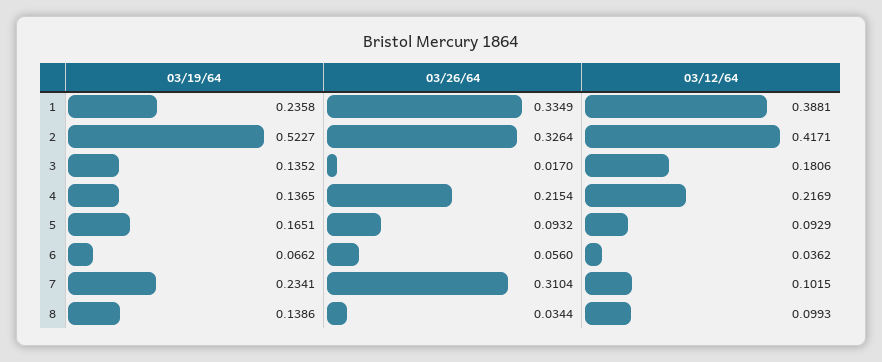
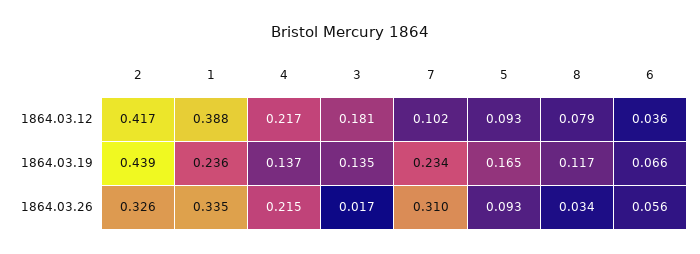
03/19/64, 2: 0.5227 -> 0.439
03/19/64, 8: 0.1386 -> 0.117
03/12/64, 8: 0.0993 -> 0.079

